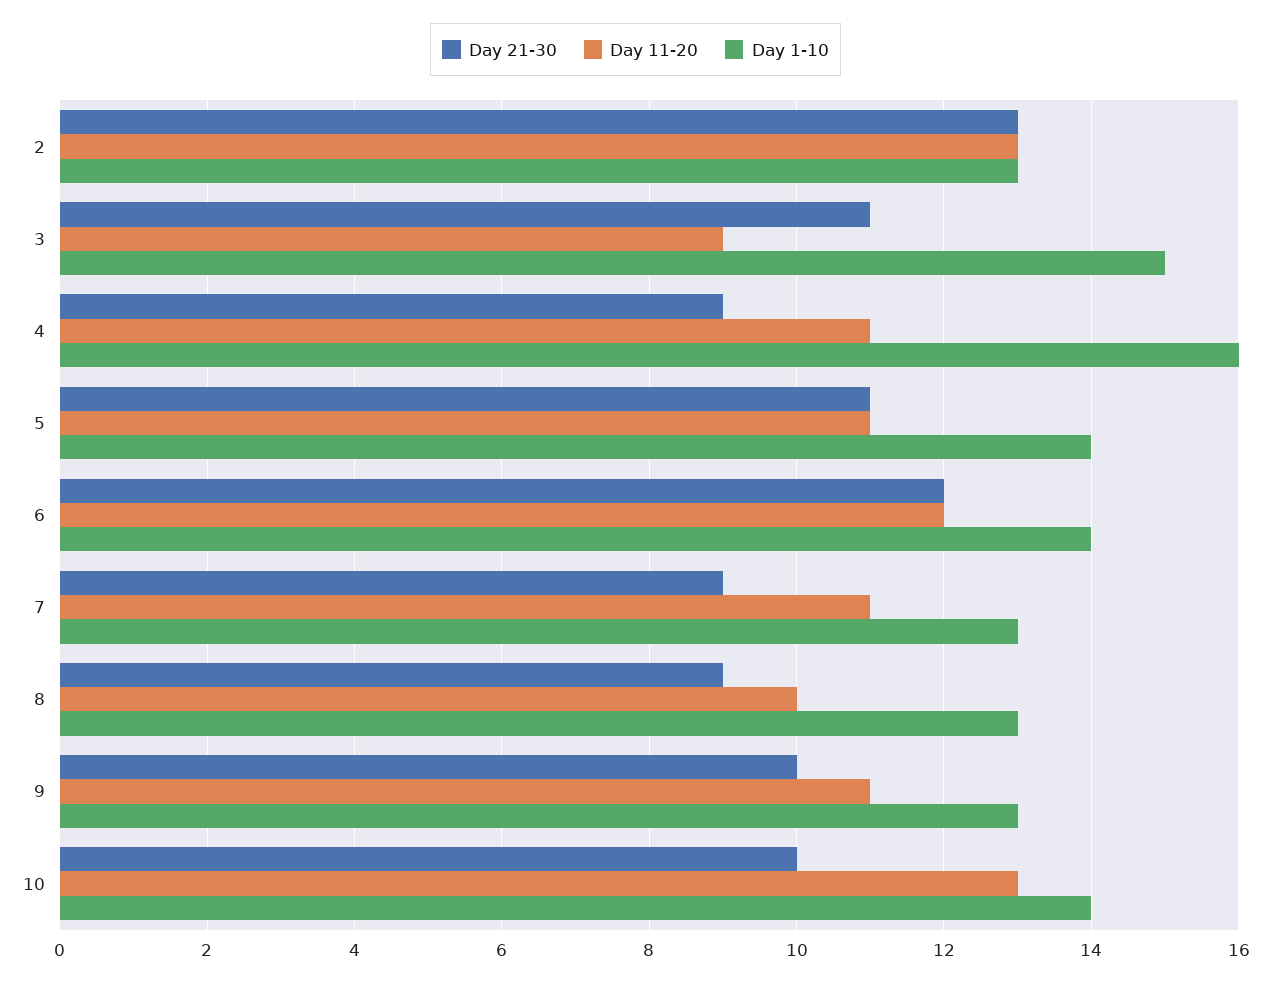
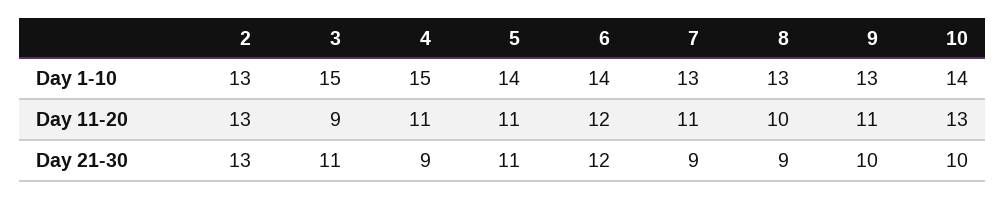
Day 1-10, 4: 16 -> 15

